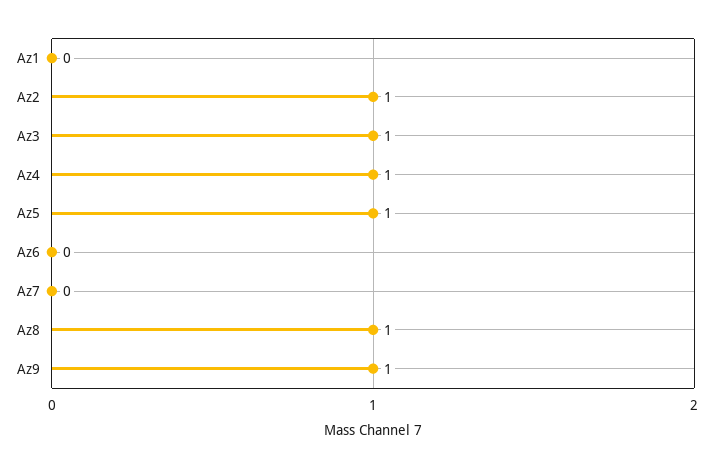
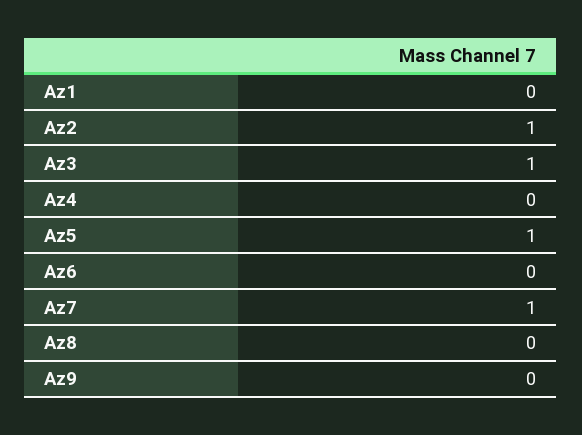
Az4: 1 -> 0
Az7: 0 -> 1
Az8: 1 -> 0
Az9: 1 -> 0

